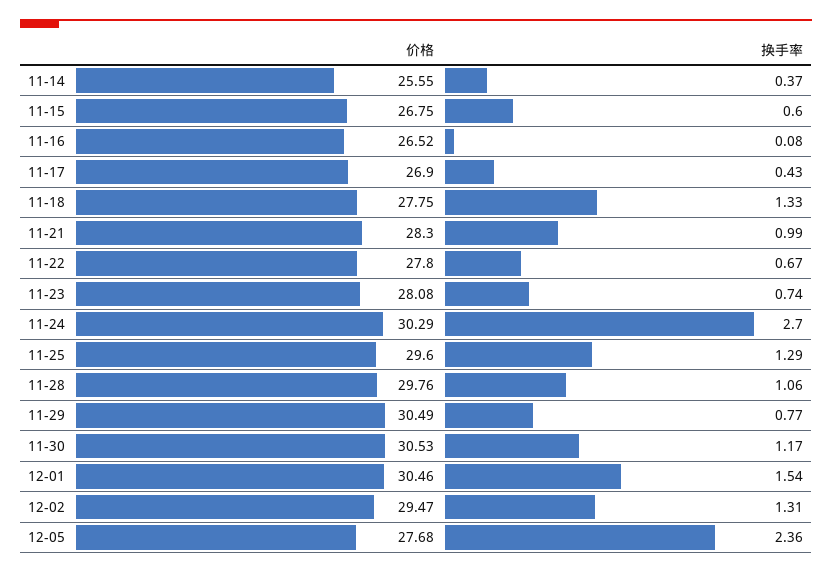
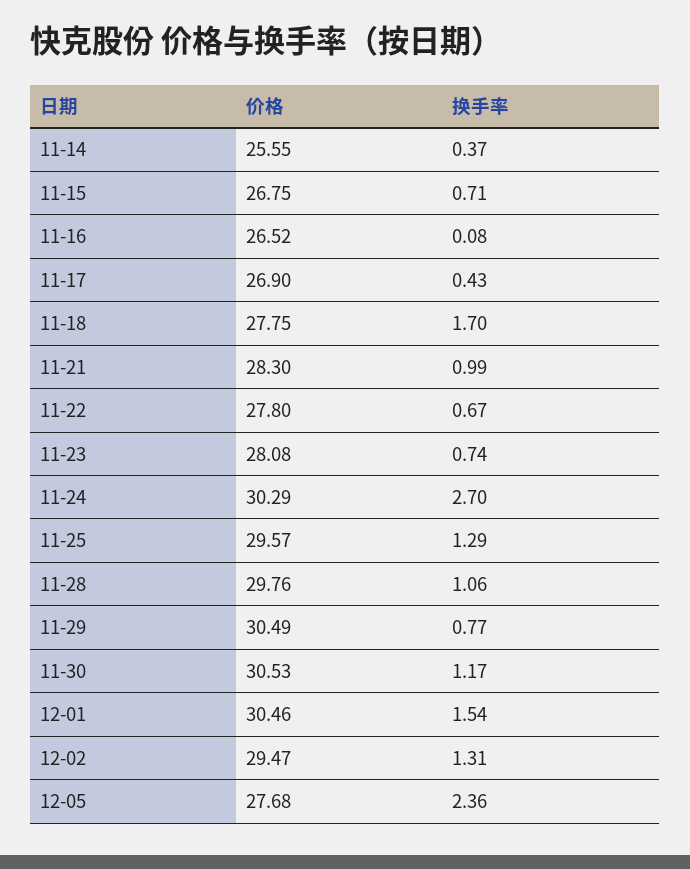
换手率, 11-15: 0.6 -> 0.71
换手率, 11-18: 1.33 -> 1.7
价格, 11-25: 29.6 -> 29.57

